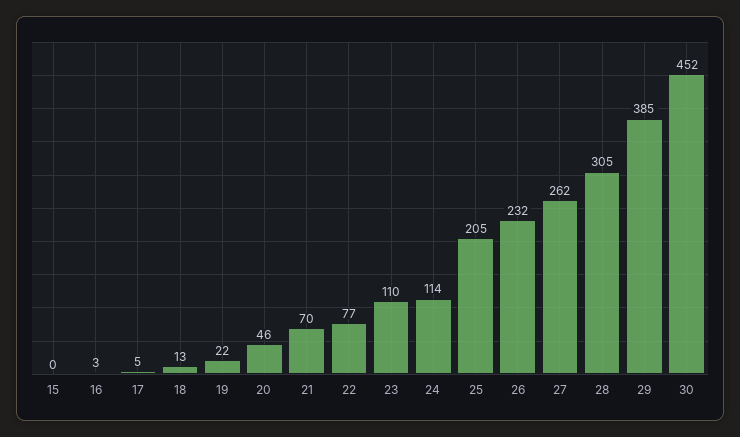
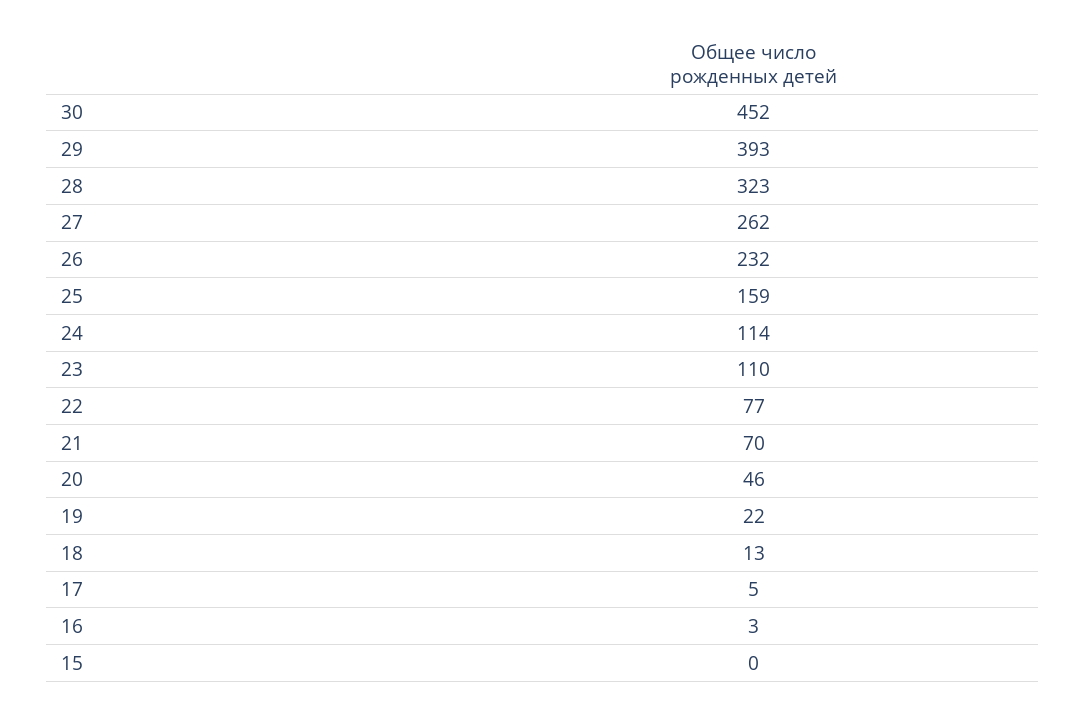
25: 205 -> 159
28: 305 -> 323
29: 385 -> 393

